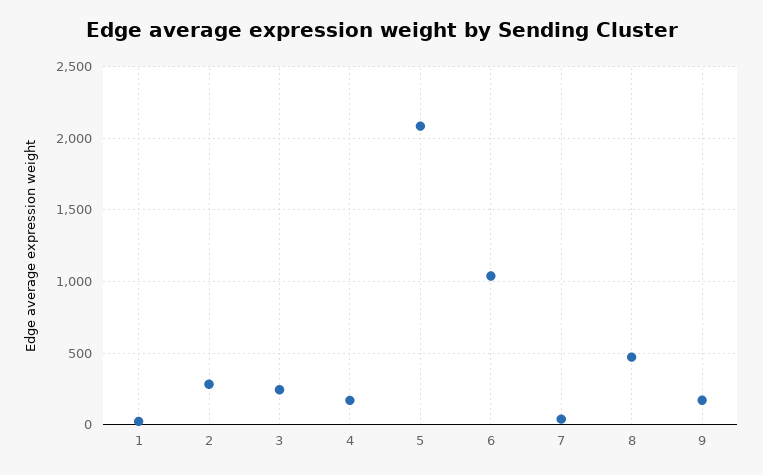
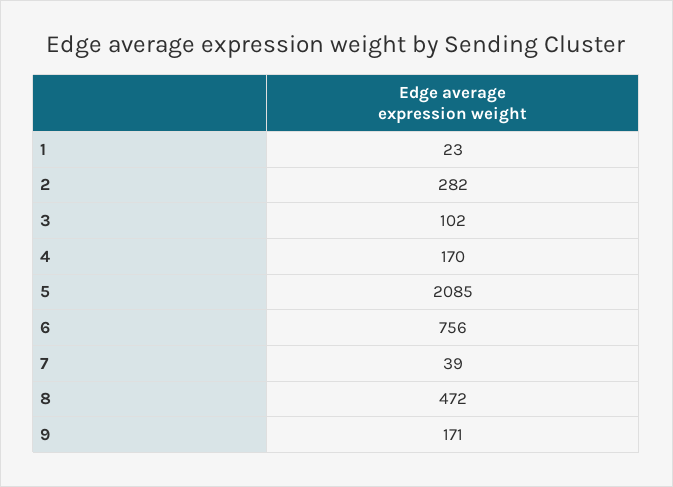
3: 250 -> 102
6: 1050 -> 756

